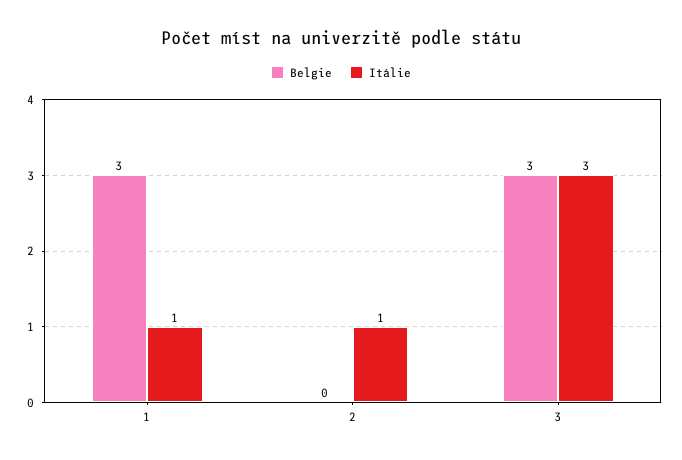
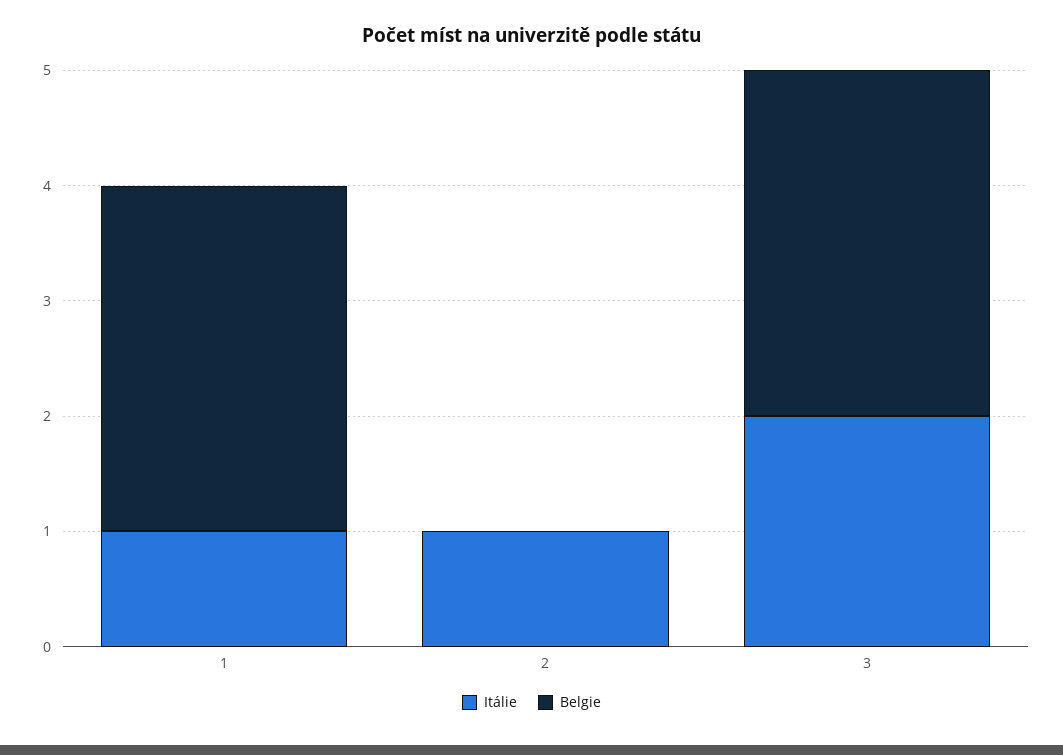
Itálie, 3: 3 -> 2

